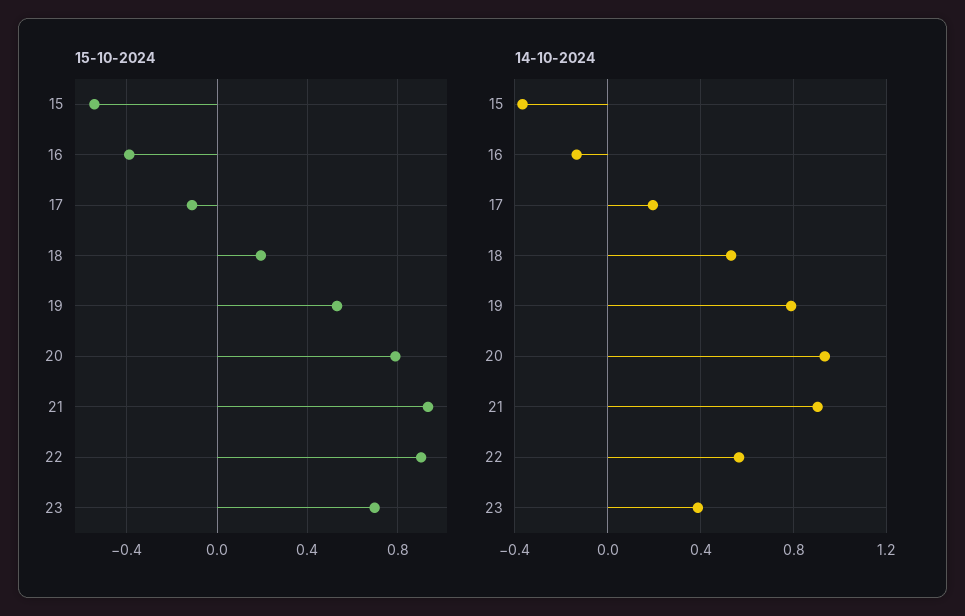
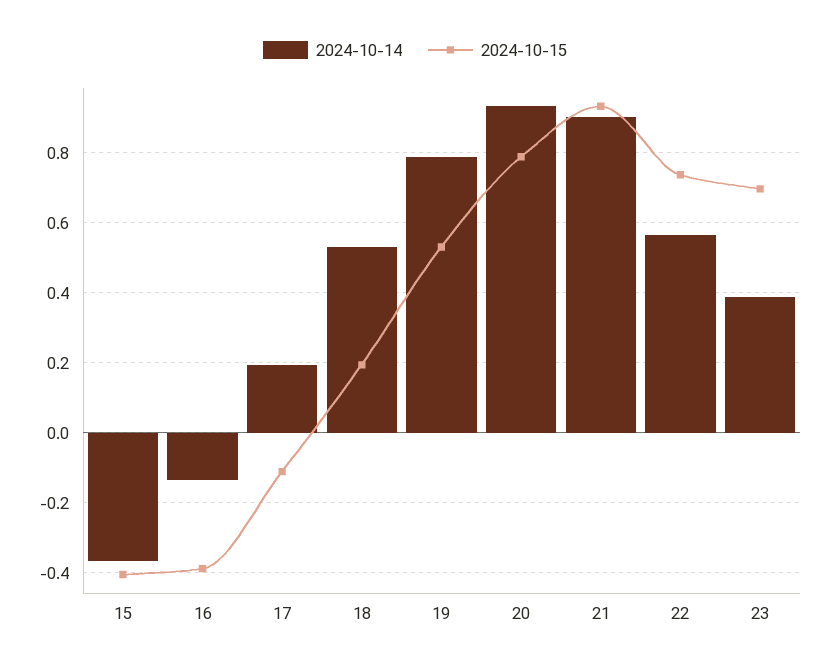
15-10-2024, 15: -0.55 -> -0.4
15-10-2024, 22: 0.9 -> 0.74

